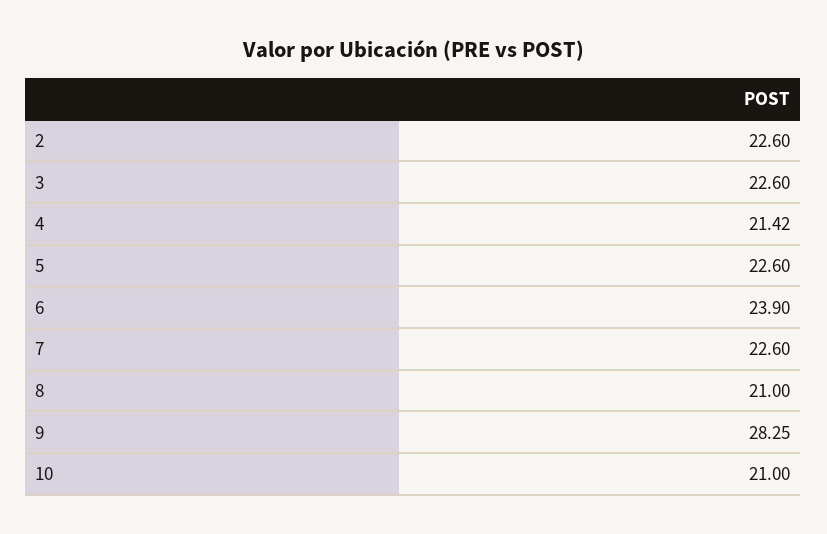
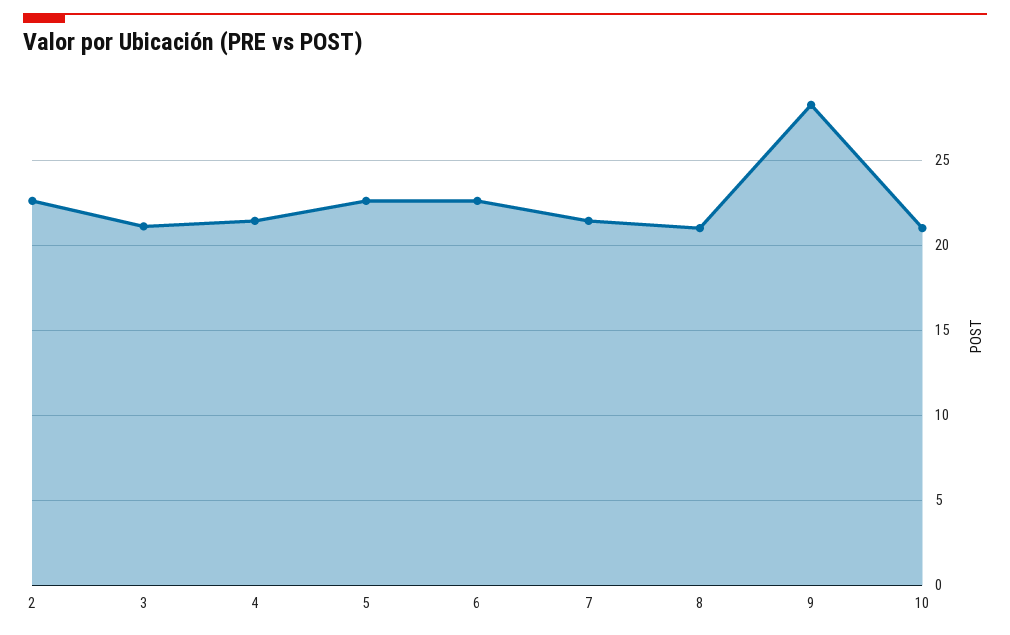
3: 22.6 -> 21
6: 23.9 -> 22.5
7: 22.6 -> 21.5

